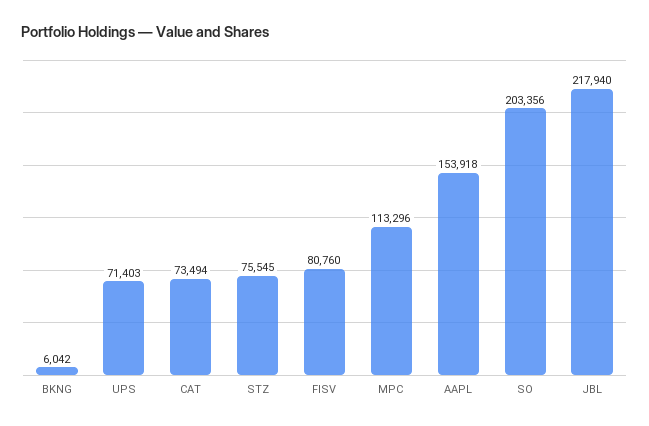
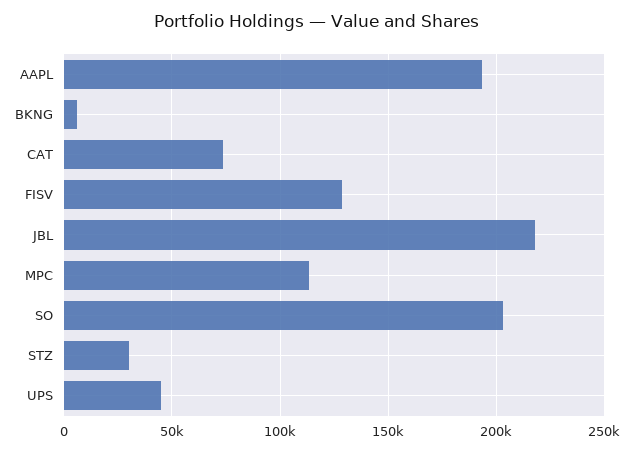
UPS: 71403 -> 45000
STZ: 75545 -> 30000
FISV: 80760 -> 130000
AAPL: 153918 -> 195000

